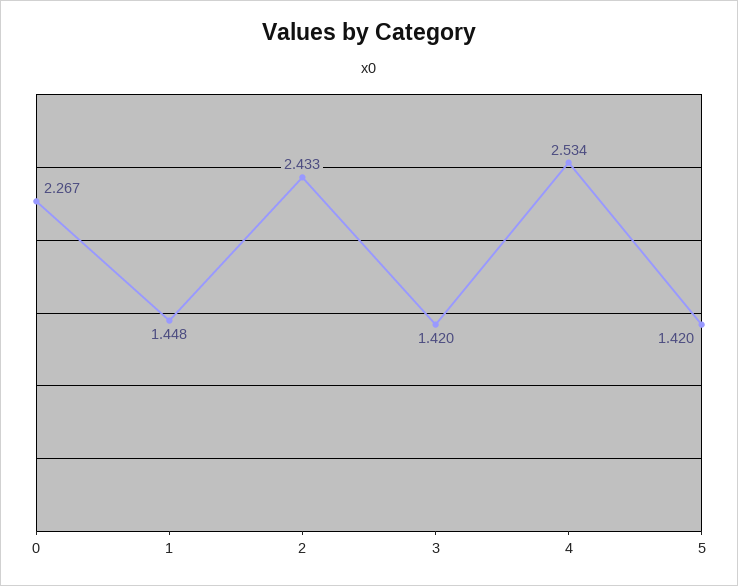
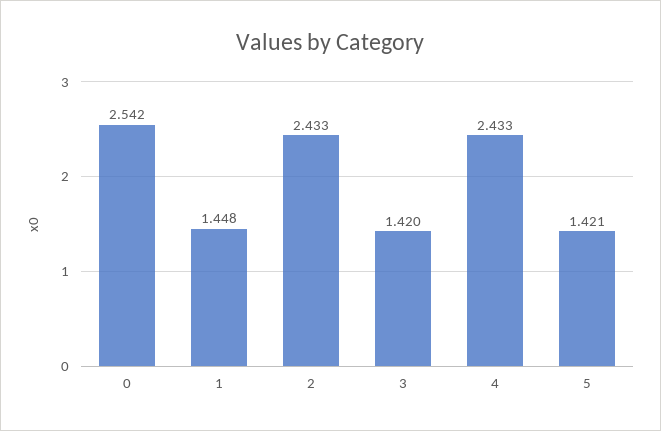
0: 2.267 -> 2.542
4: 2.534 -> 2.433
5: 1.42 -> 1.421

